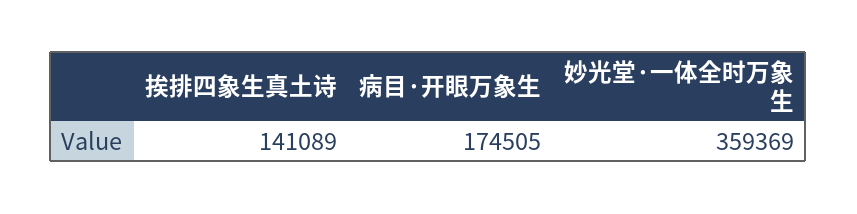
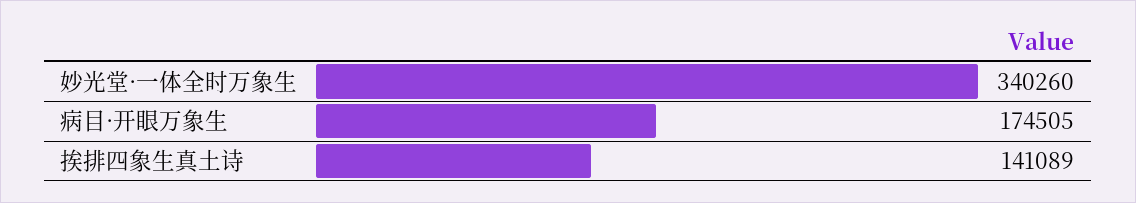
妙光堂·一体全时万象生: 359369 -> 340260

